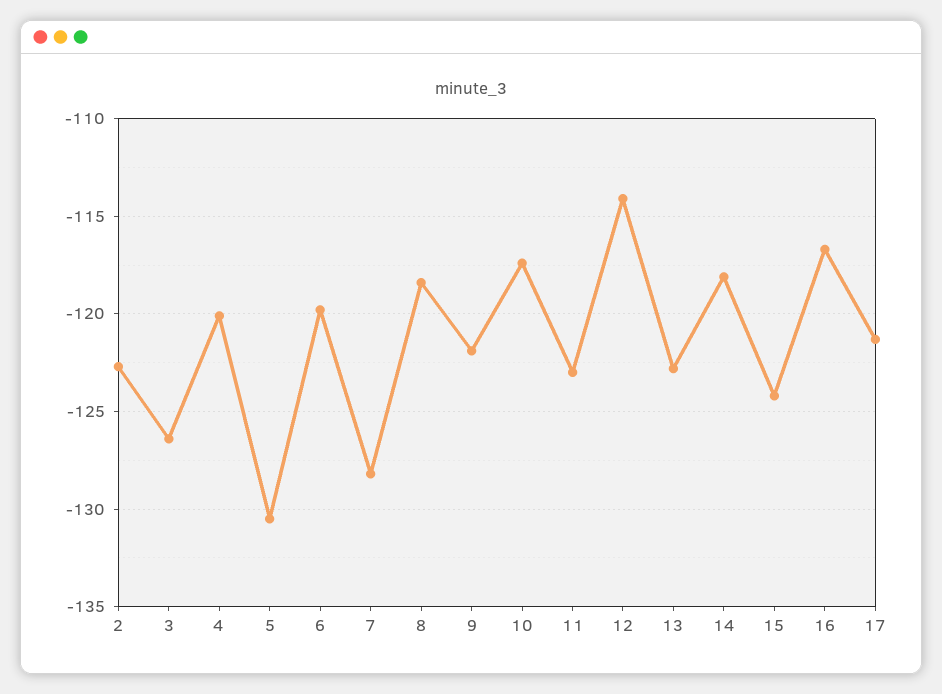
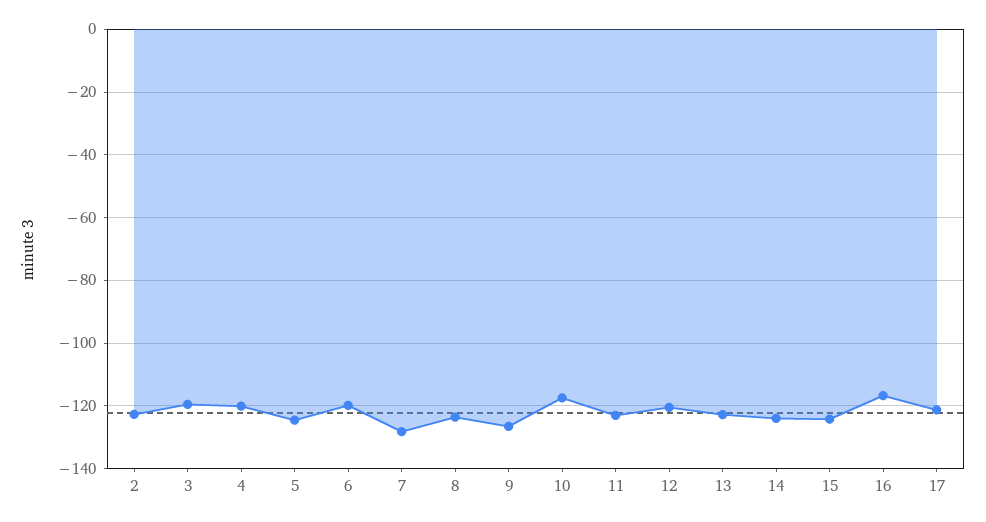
3: -126.5 -> -120
5: -130.5 -> -124
8: -118.5 -> -124
9: -122 -> -126
12: -114 -> -120
14: -118 -> -124

